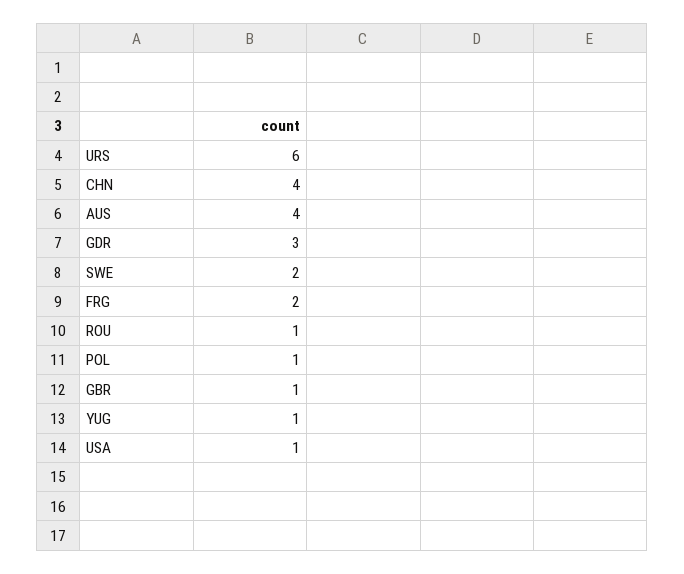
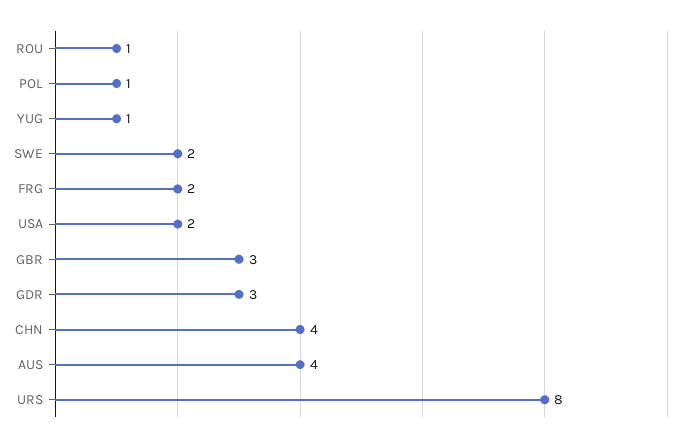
URS: 6 -> 8
GBR: 1 -> 3
USA: 1 -> 2

